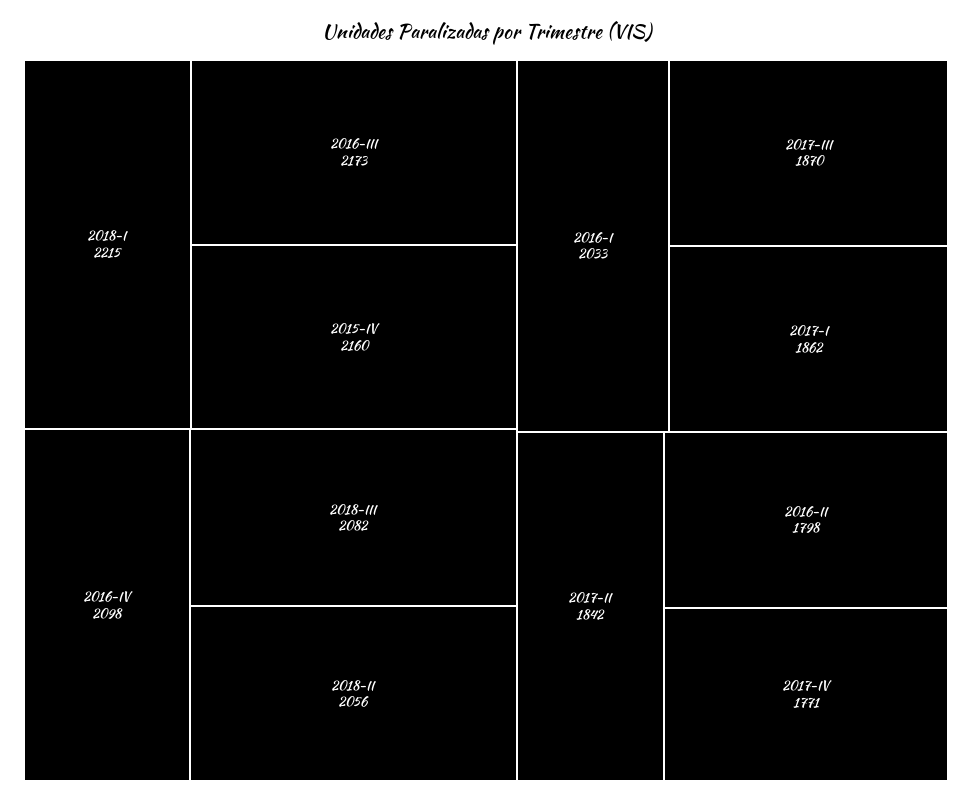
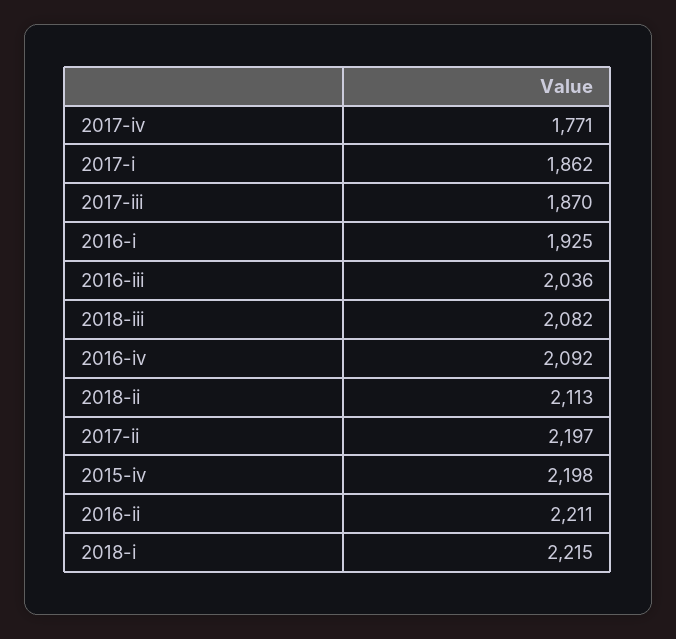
2016-III: 2173 -> 2036
2015-IV: 2160 -> 2198
2016-IV: 2098 -> 2092
2018-II: 2056 -> 2113
2016-I: 2033 -> 1925
2017-II: 1842 -> 2197
2016-II: 1798 -> 2211

